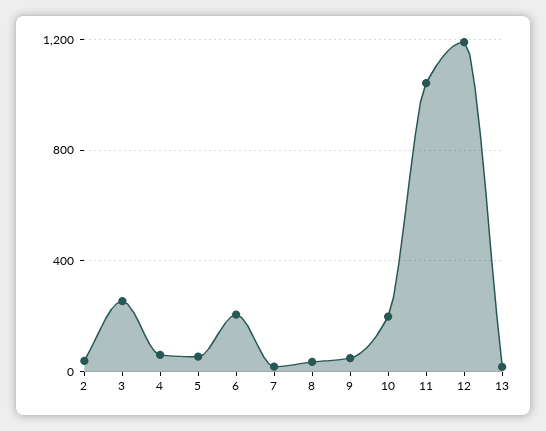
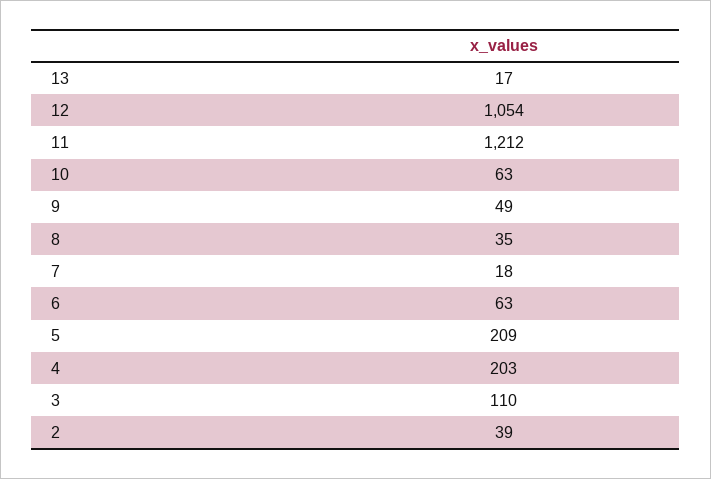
3: 250 -> 110
4: 50 -> 203
5: 50 -> 209
6: 200 -> 63
10: 200 -> 63
11: 1050 -> 1212
12: 1200 -> 1054

